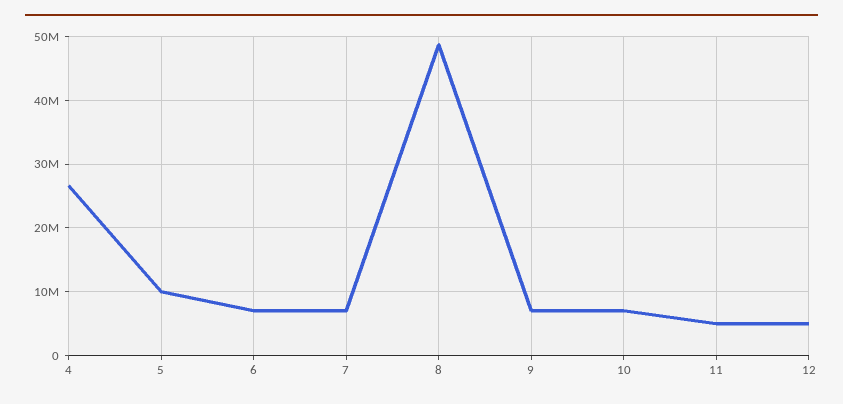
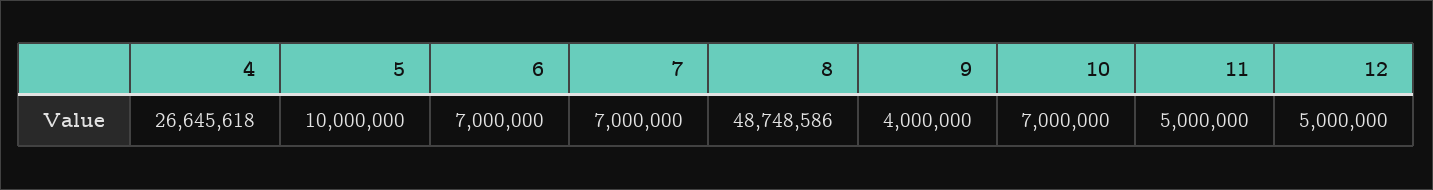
9: 7000000 -> 4000000

